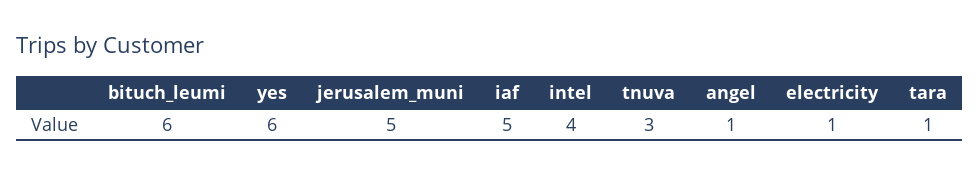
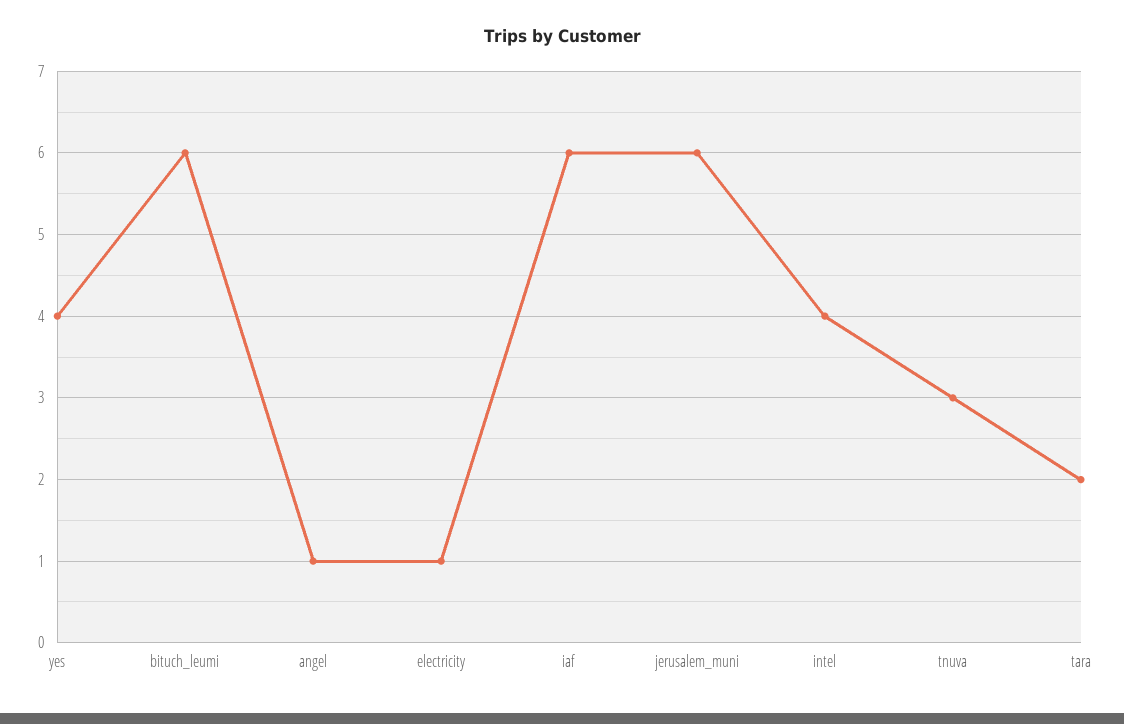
yes: 6 -> 4
jerusalem_muni: 5 -> 6
iaf: 5 -> 6
tara: 1 -> 2

